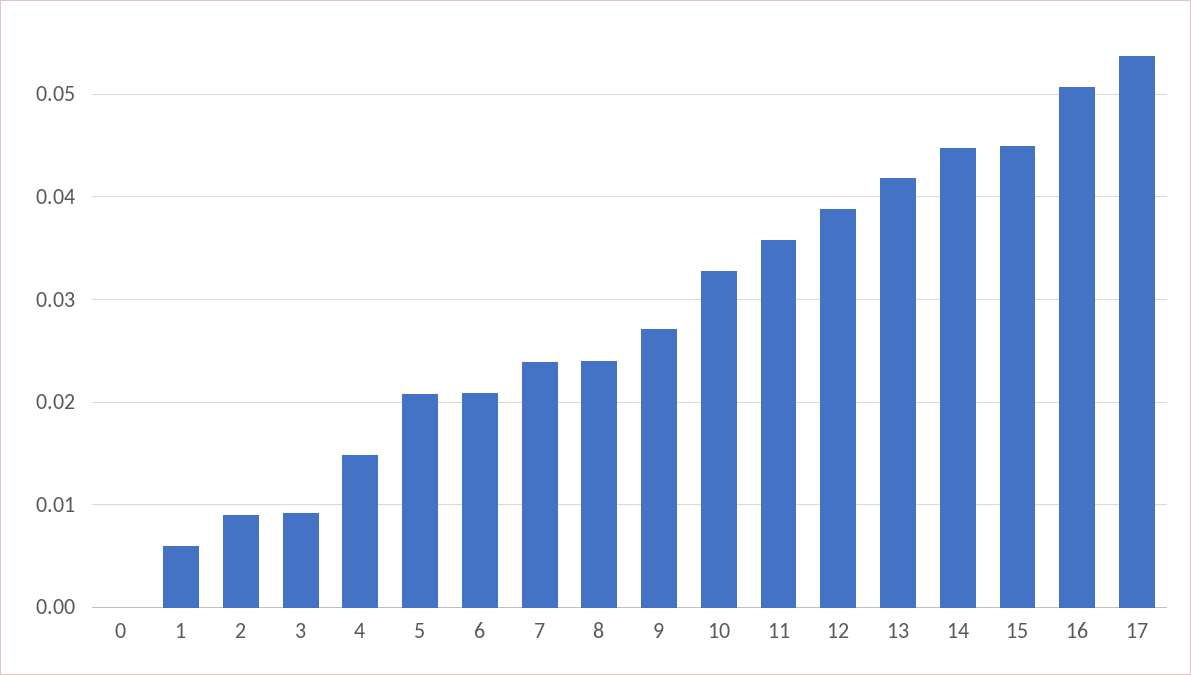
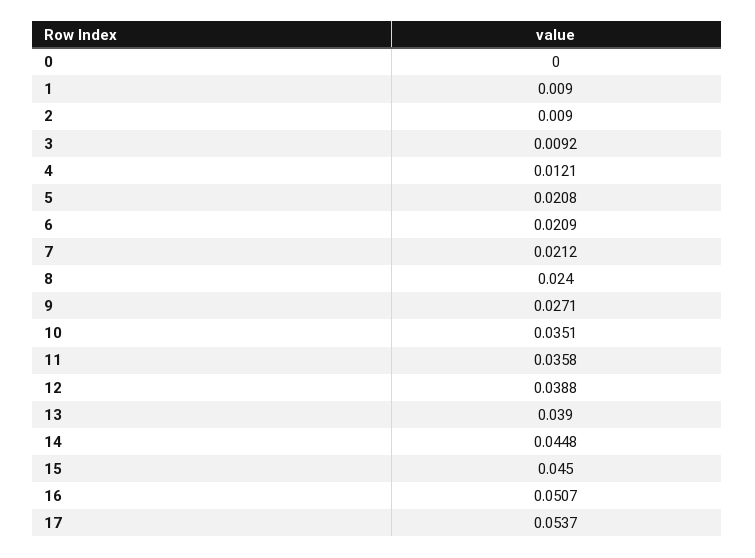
1: 0.006 -> 0.009
4: 0.015 -> 0.0121
7: 0.024 -> 0.0212
10: 0.033 -> 0.0351
13: 0.042 -> 0.039

